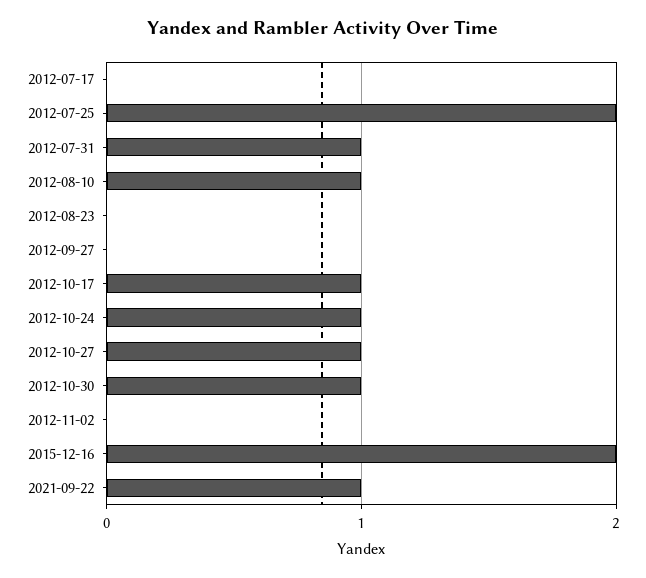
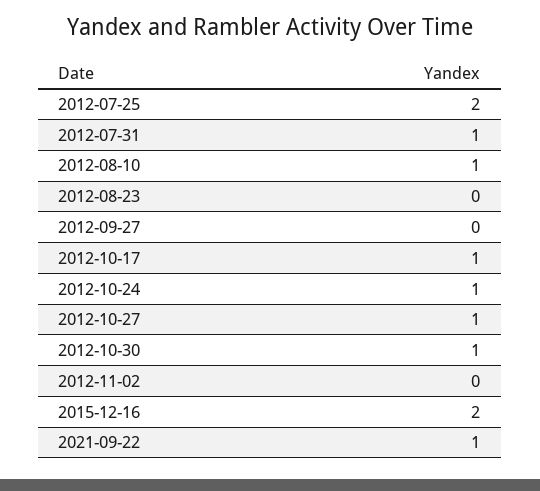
2012-07-17: 0 -> none

